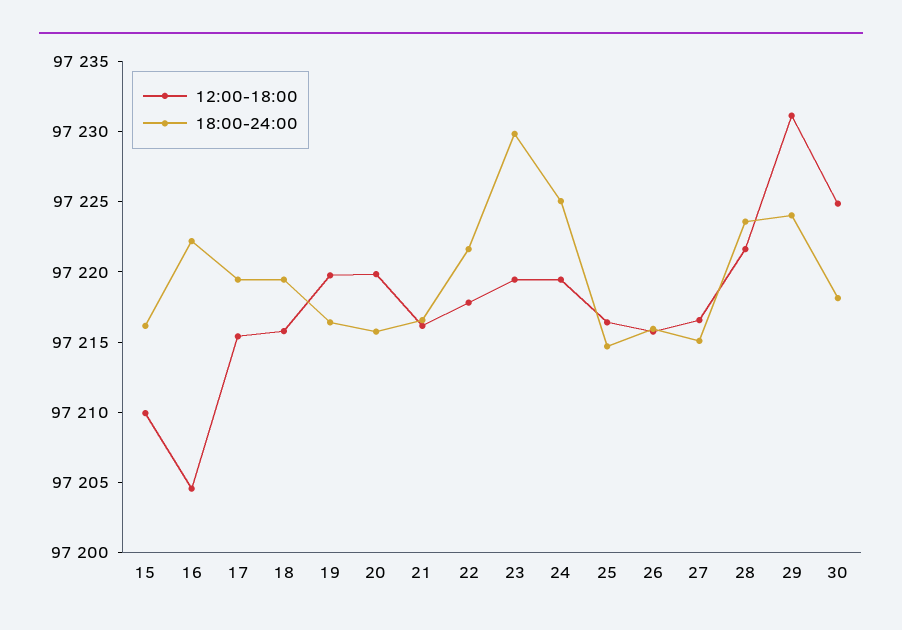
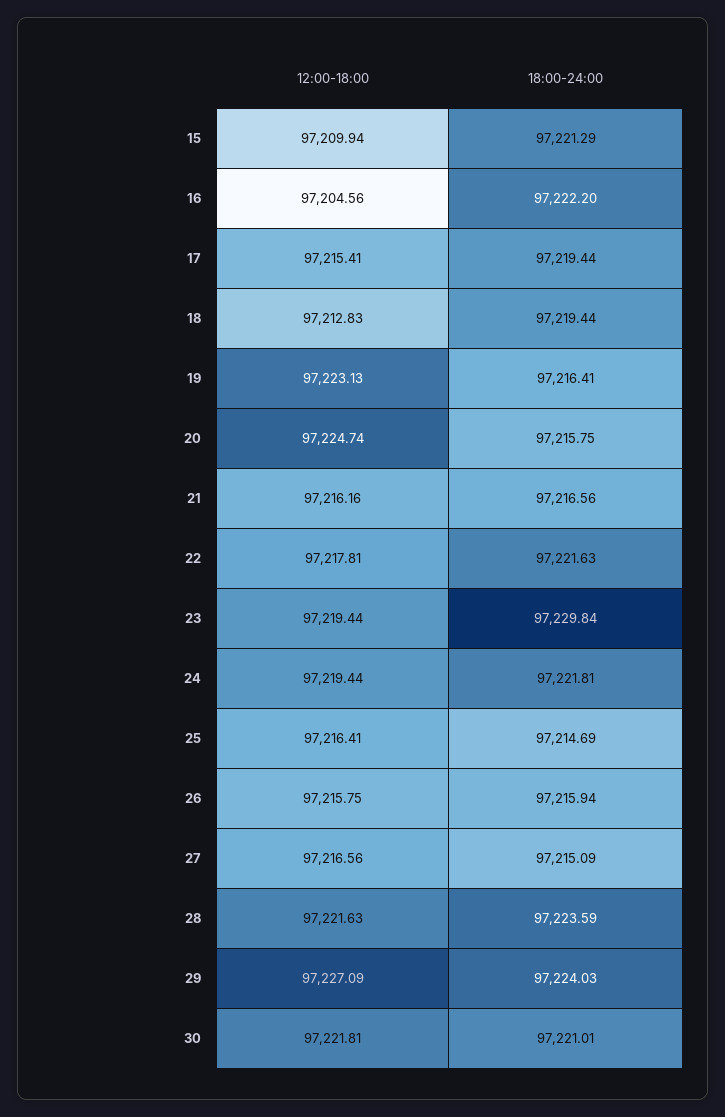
18:00-24:00, 15: 97216 -> 97221.29
12:00-18:00, 18: 97216 -> 97212.83
12:00-18:00, 19: 97220 -> 97223.13
12:00-18:00, 20: 97220 -> 97224.74
18:00-24:00, 24: 97225 -> 97221.81
12:00-18:00, 29: 97231 -> 97227.09
12:00-18:00, 30: 97225 -> 97221.81
18:00-24:00, 30: 97218 -> 97221.01

